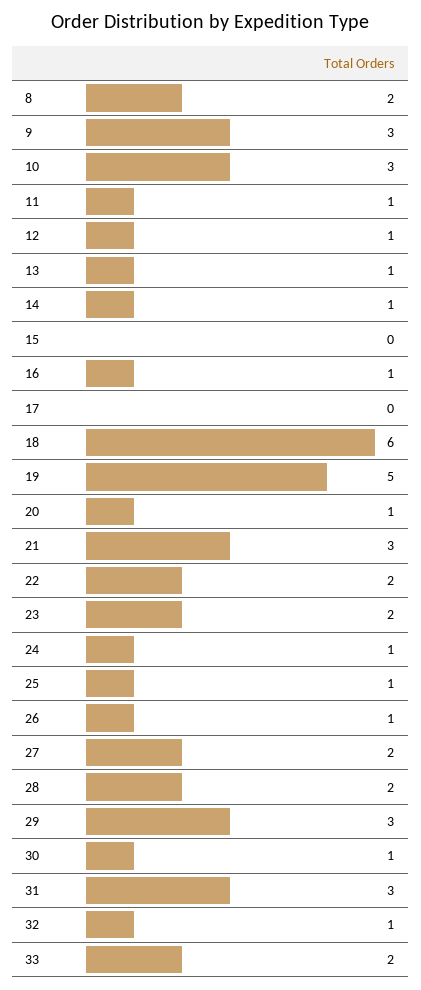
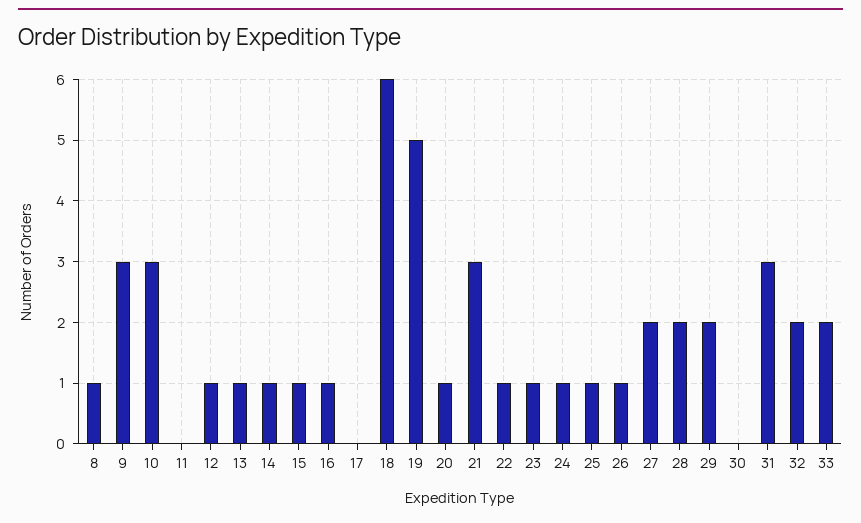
8: 2 -> 1
11: 1 -> 0
15: 0 -> 1
22: 2 -> 1
23: 2 -> 1
29: 3 -> 2
30: 1 -> 0
32: 1 -> 2

